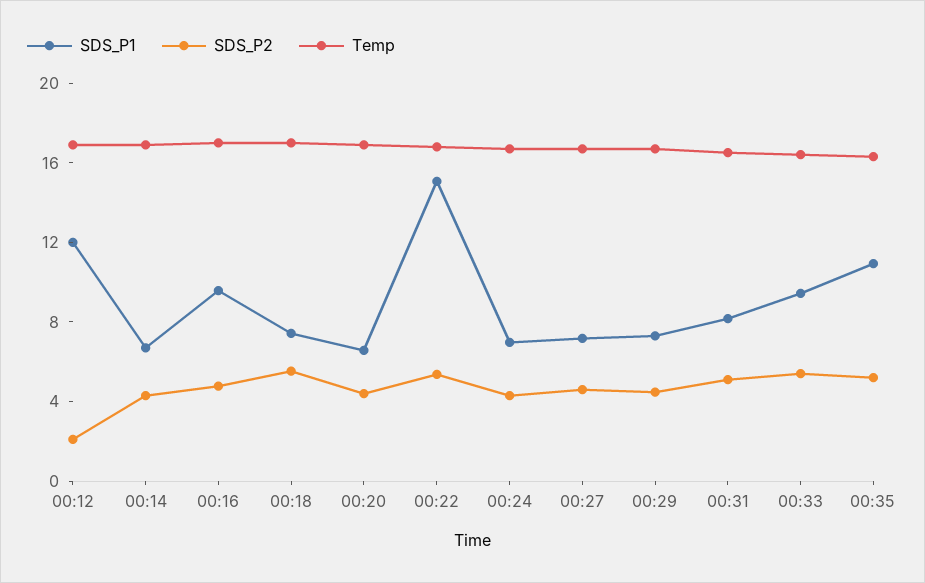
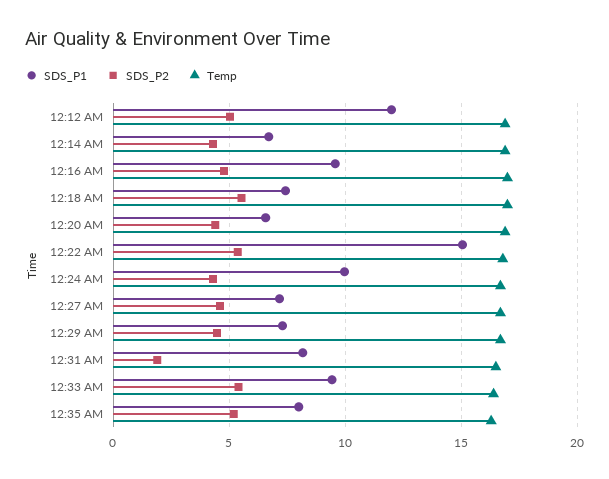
SDS_P2, 00:12: 2 -> 5
SDS_P1, 00:24: 7 -> 10
SDS_P2, 00:31: 5 -> 2
SDS_P1, 00:35: 11 -> 8

